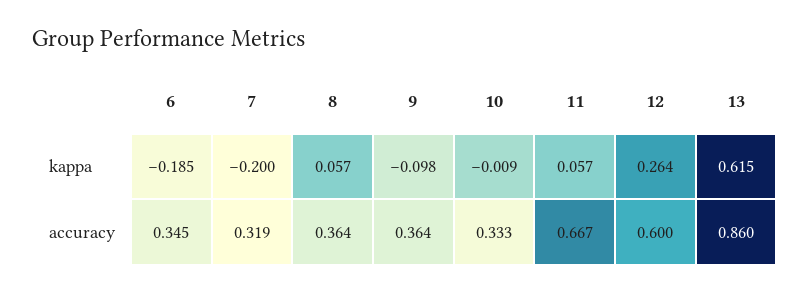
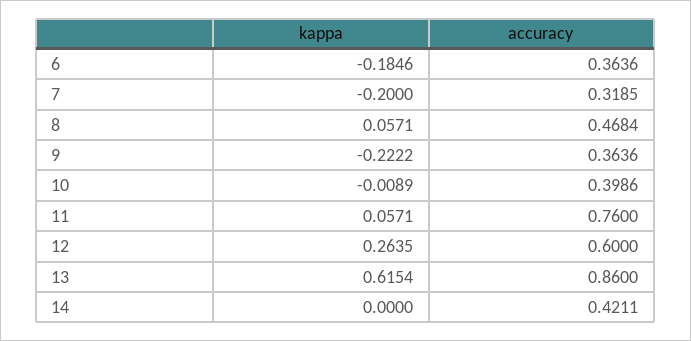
9, kappa: -0.098 -> -0.2222
6, accuracy: 0.345 -> 0.3636
8, accuracy: 0.364 -> 0.4684
10, accuracy: 0.333 -> 0.3986
11, accuracy: 0.667 -> 0.76
14, kappa: none -> 0
14, accuracy: none -> 0.4211

